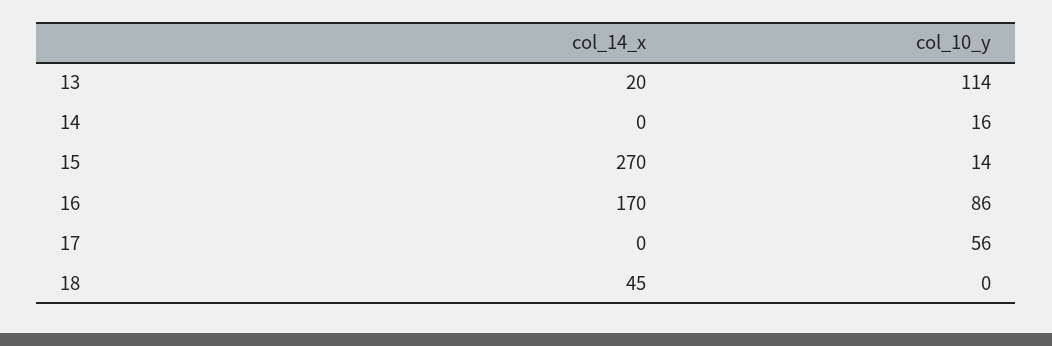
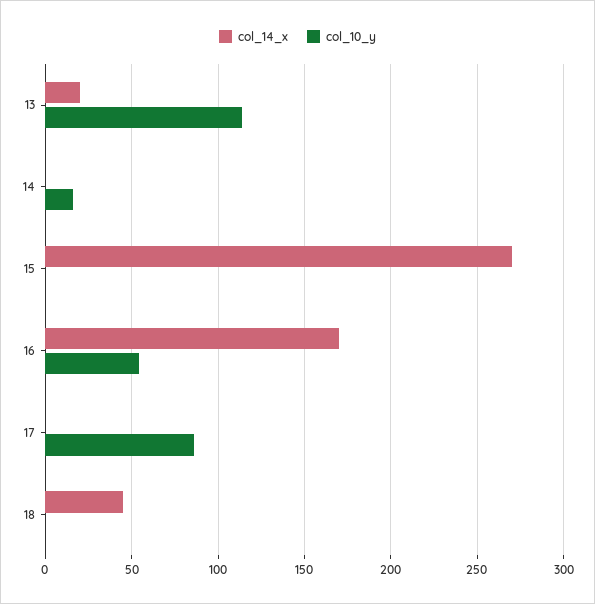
col_10_y, 15: 14 -> 0
col_10_y, 16: 86 -> 55
col_10_y, 17: 56 -> 85

